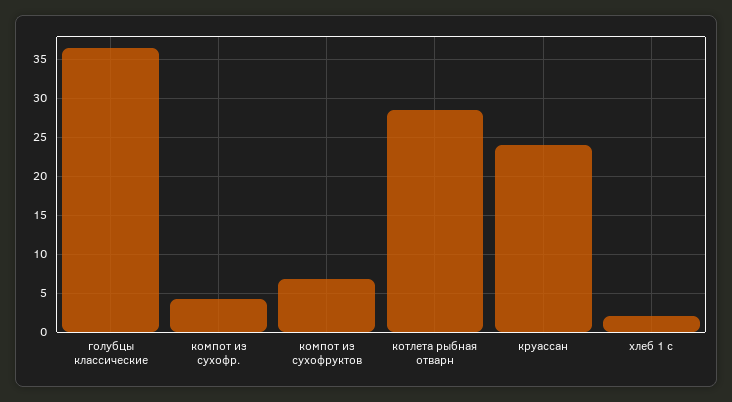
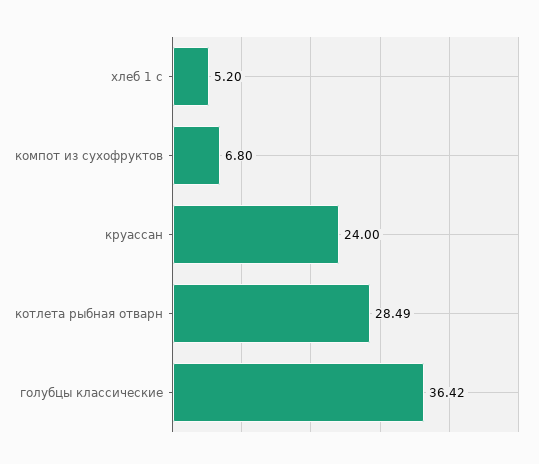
компот из сухофр.: 4 -> none
хлеб 1 с: 2 -> 5.2

